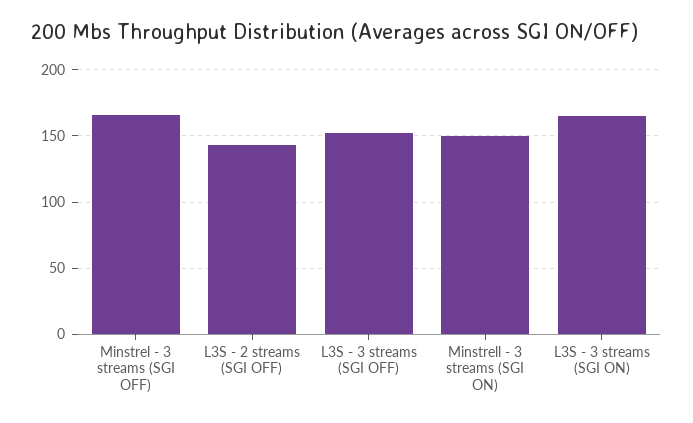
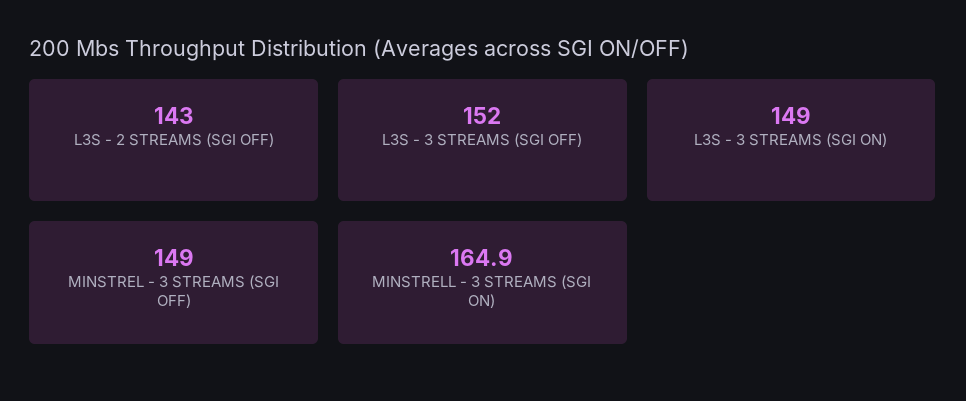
Minstrel - 3 streams (SGI OFF): 165 -> 149
Minstrell - 3 streams (SGI ON): 150 -> 164.9
L3S - 3 streams (SGI ON): 165 -> 149

